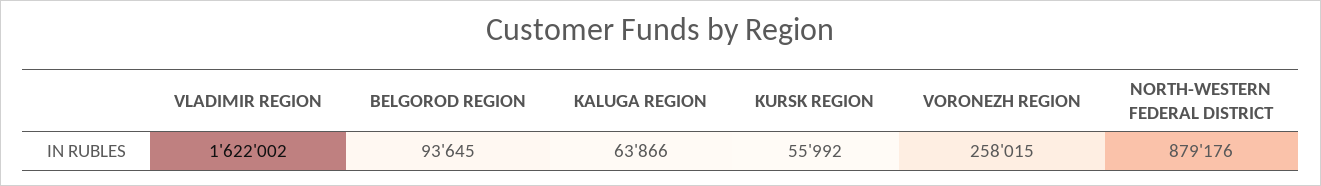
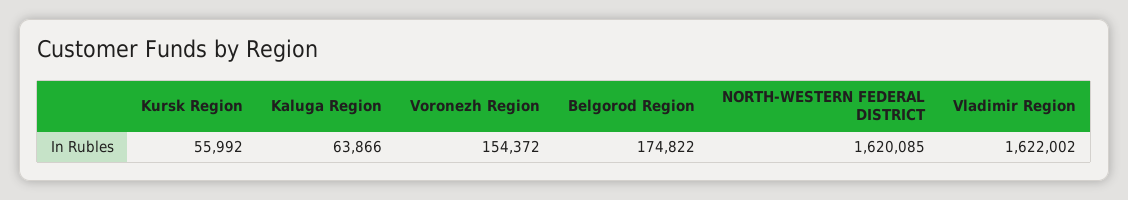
BELGOROD REGION: 93645 -> 174822
VORONEZH REGION: 258015 -> 154372
NORTH-WESTERN FEDERAL DISTRICT: 879176 -> 1620085

